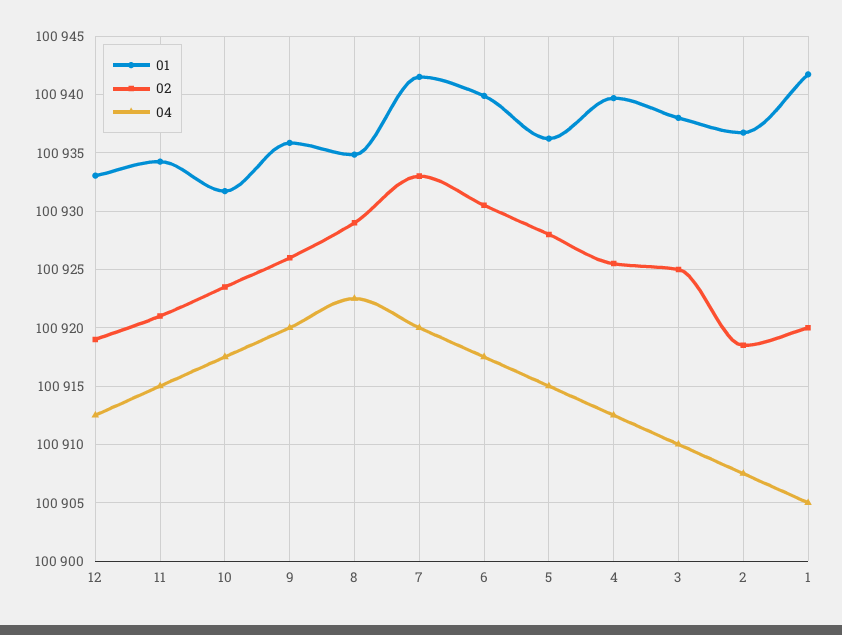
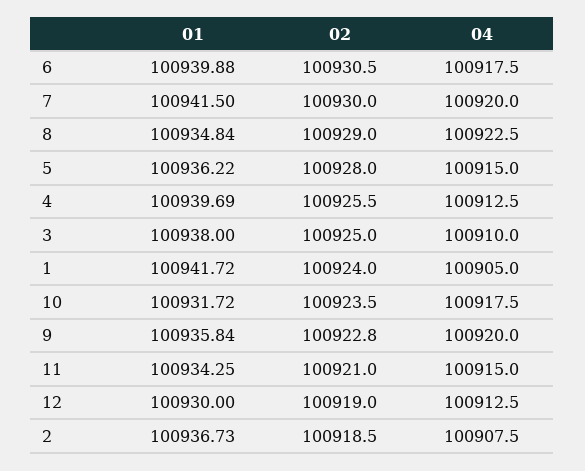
01, 12: 100933 -> 100930
02, 9: 100926 -> 100922.8
02, 7: 100933 -> 100930
02, 1: 100920 -> 100924

